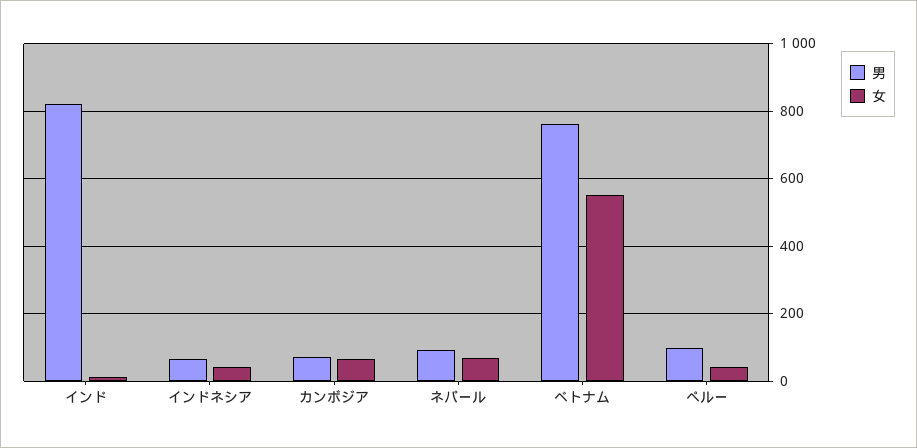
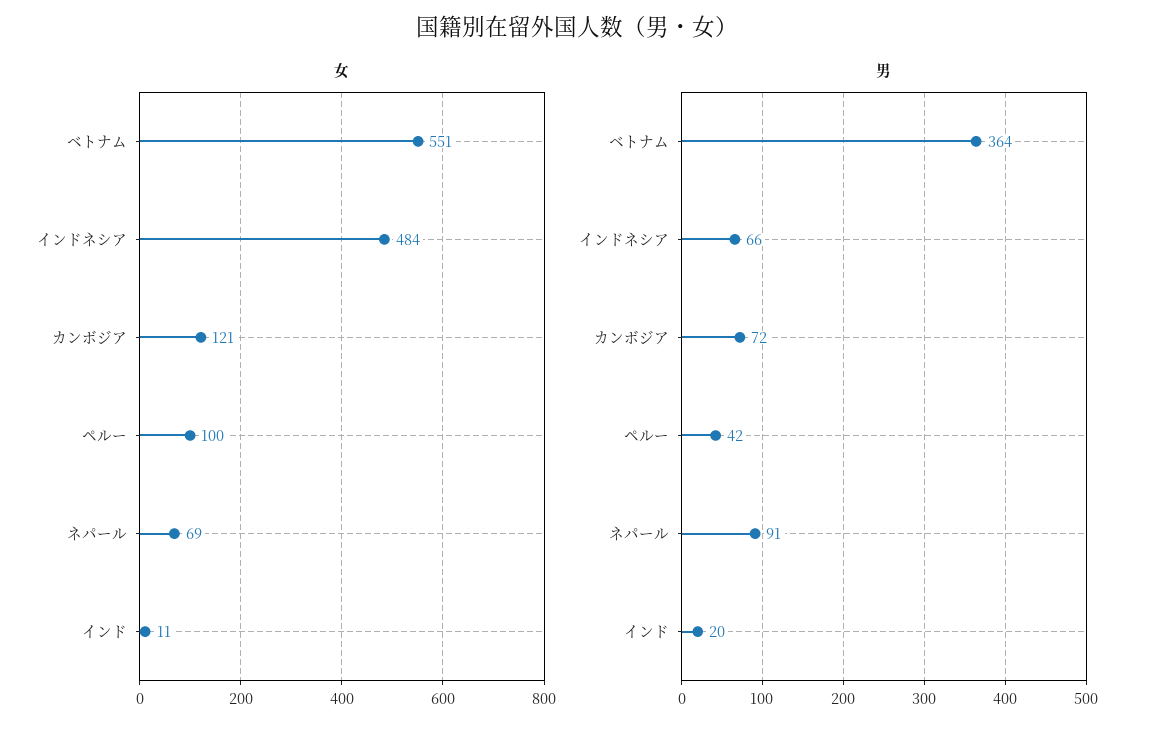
男, インド: 820 -> 20
女, インドネシア: 40 -> 484
女, カンボジア: 60 -> 121
男, ベトナム: 760 -> 364
男, ペルー: 100 -> 42
女, ペルー: 40 -> 100

